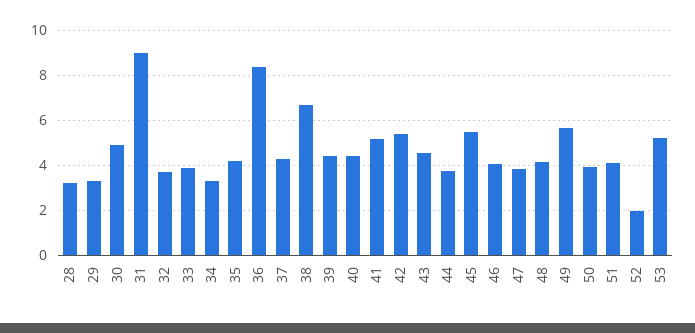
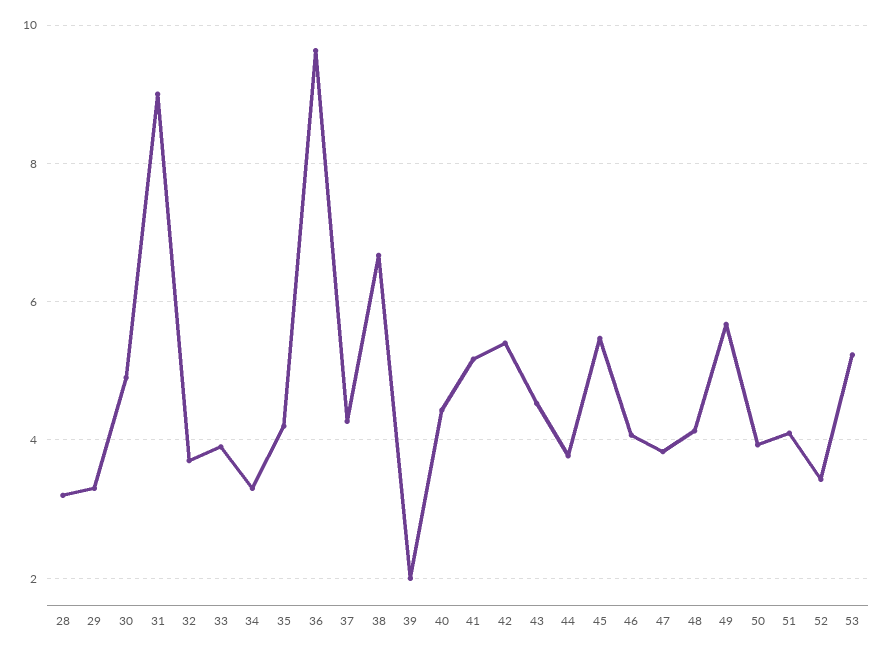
36: 8.5 -> 9.6
39: 4.5 -> 2
52: 2 -> 3.4

